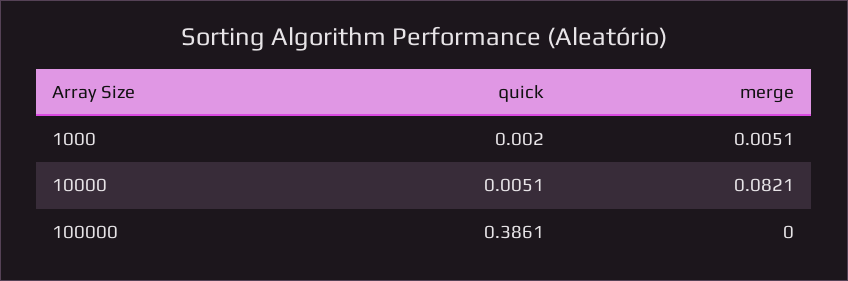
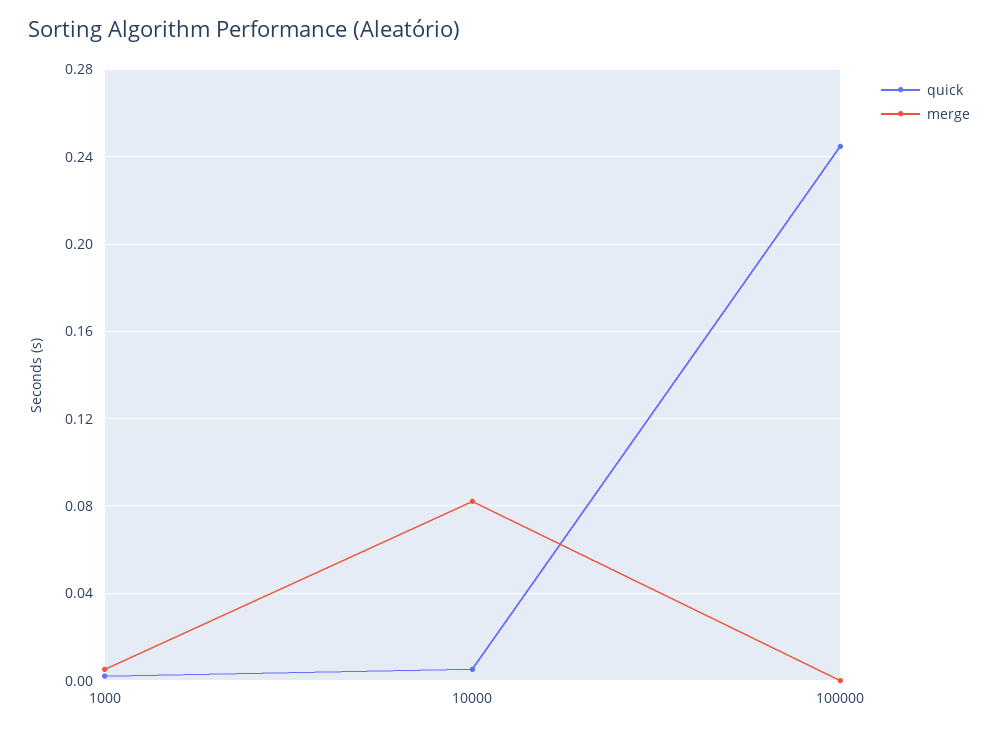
quick, 100000: 0.3861 -> 0.245

